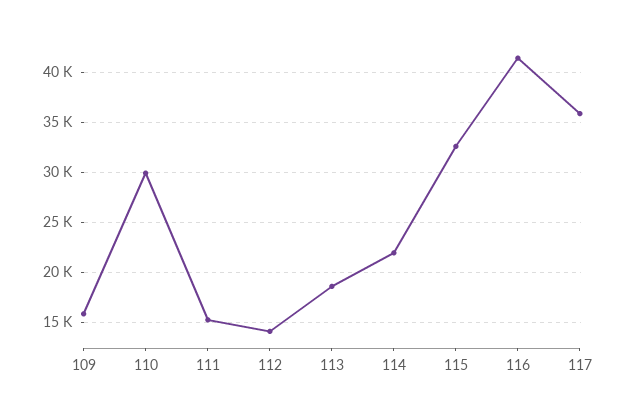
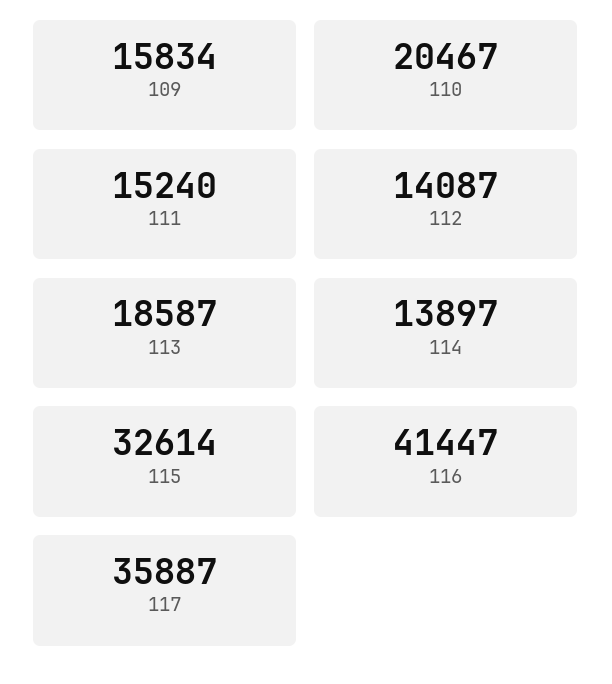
110: 30000 -> 20467
114: 22000 -> 13897

